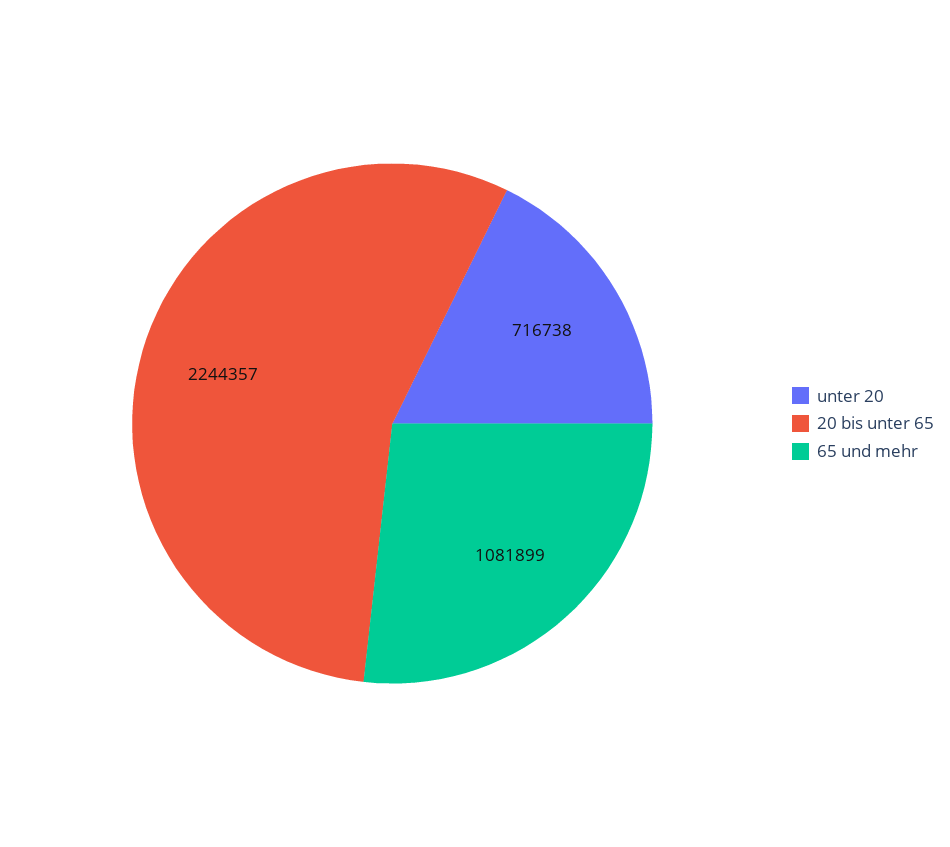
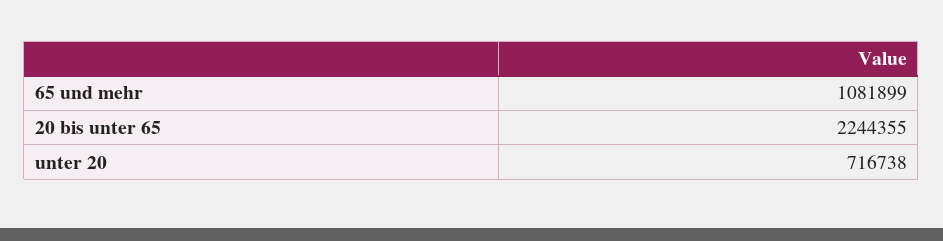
20 bis unter 65: 2244357 -> 2244355

